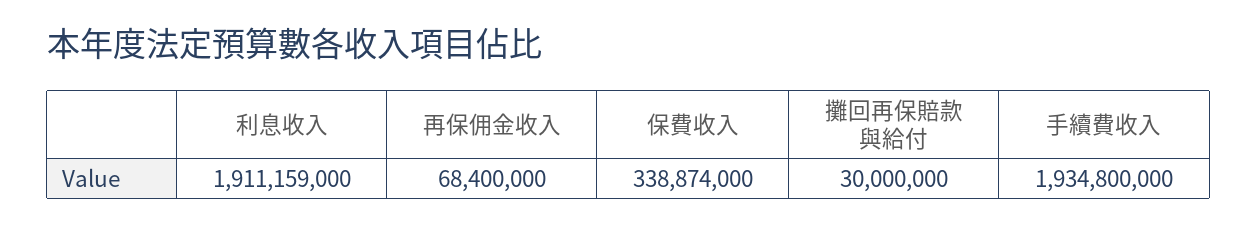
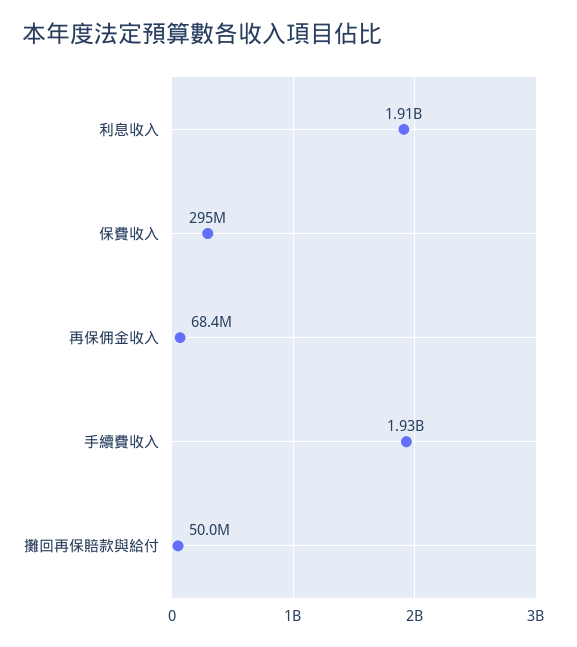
保費收入: 338874000 -> 295000000
攤回再保賠款與給付: 30000000 -> 50000000

